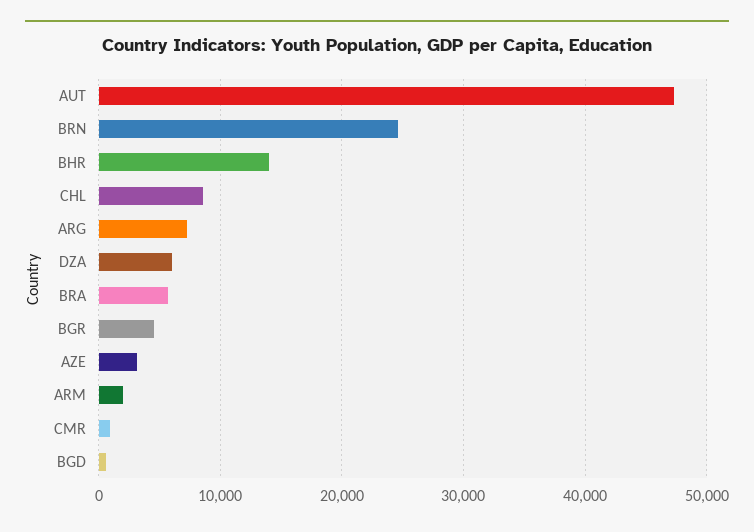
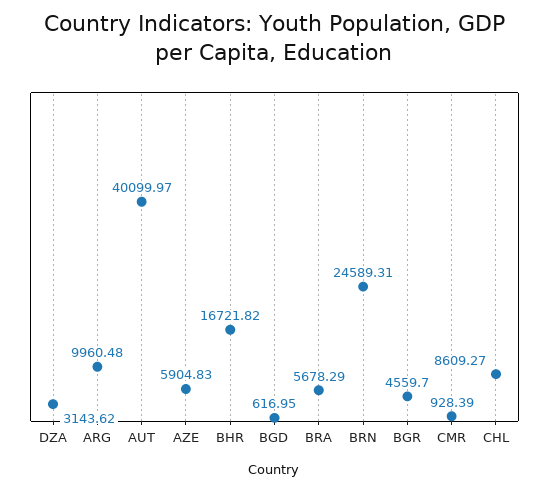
AUT: 47000 -> 40099.97
BHR: 14000 -> 16721.82
ARG: 7000 -> 9960.48
DZA: 6000 -> 3143.62
AZE: 3000 -> 5904.83
ARM: 2000 -> none

